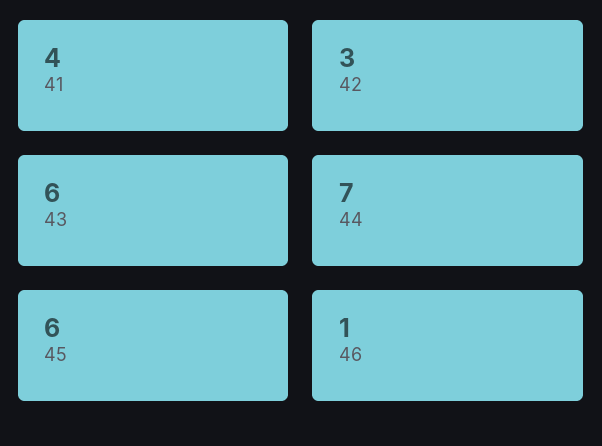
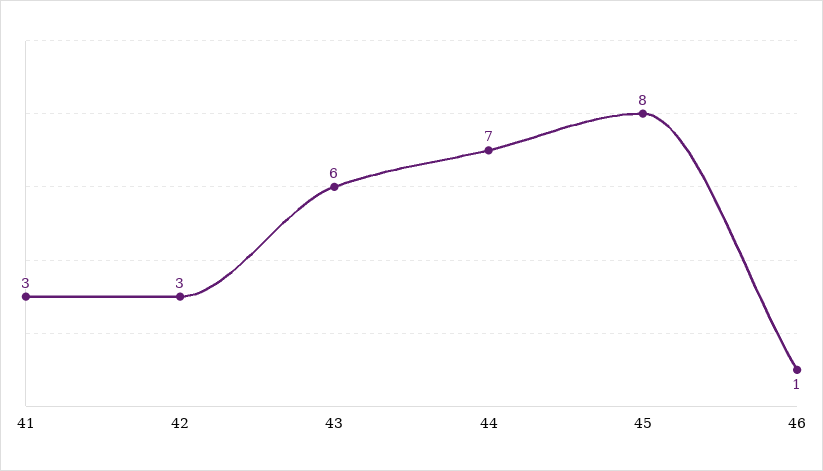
41: 4 -> 3
45: 6 -> 8

